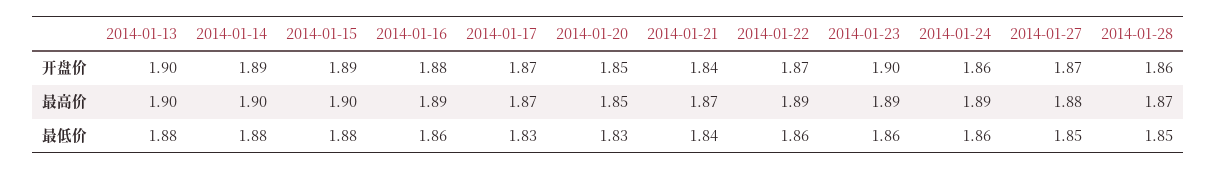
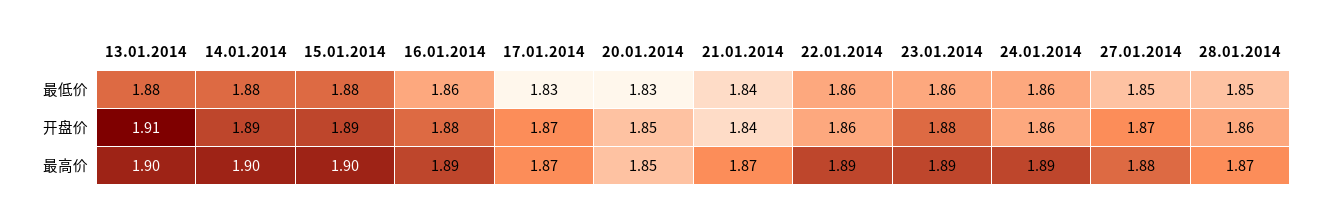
2014-01-13, 开盘价: 1.9 -> 1.91
2014-01-22, 开盘价: 1.87 -> 1.86
2014-01-23, 开盘价: 1.9 -> 1.88

